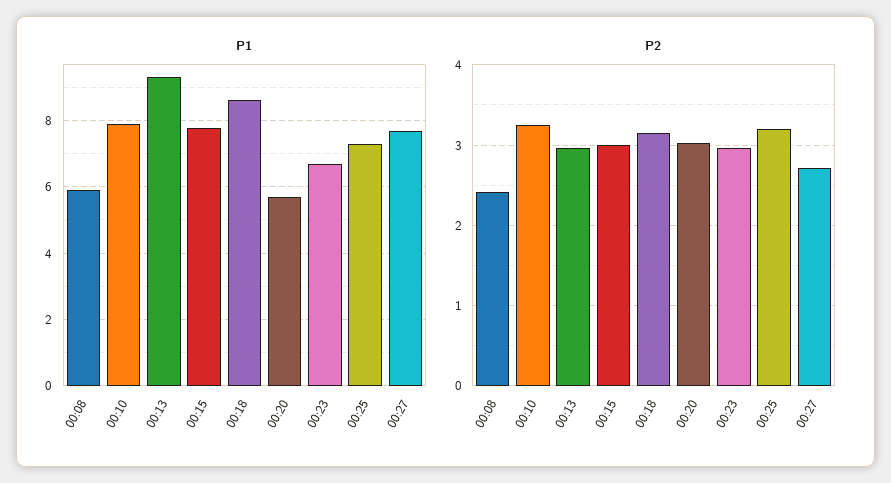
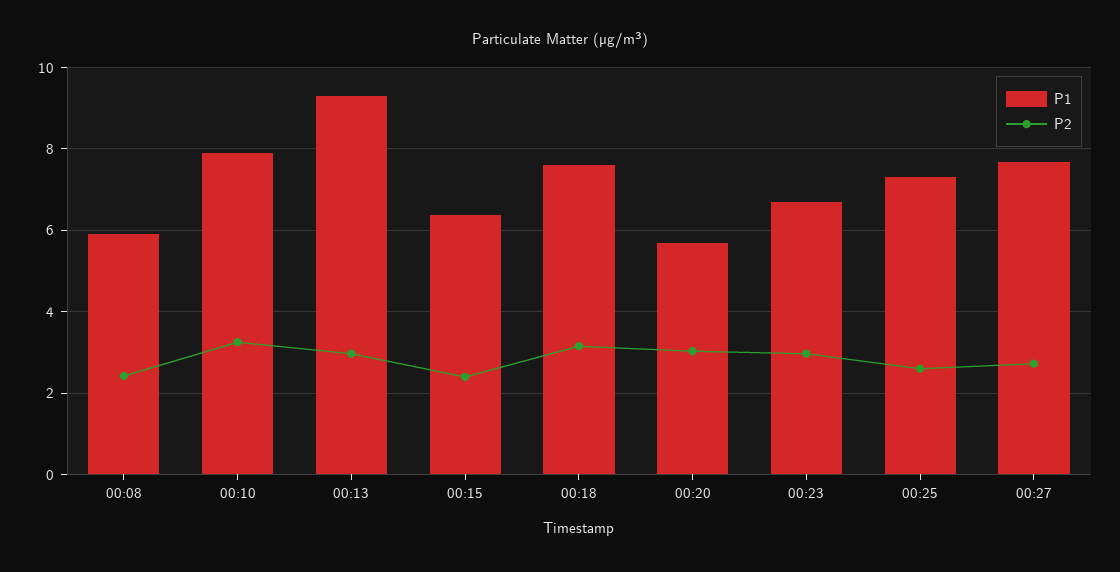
P1, 00:15: 7.8 -> 6.4
P1, 00:18: 8.6 -> 7.6
P2, 00:15: 3 -> 2.4
P2, 00:25: 3.2 -> 2.6

